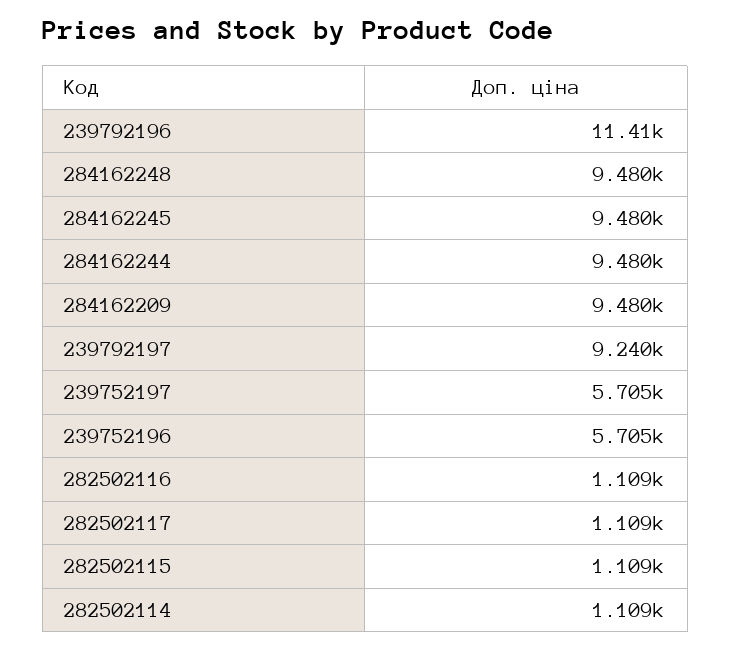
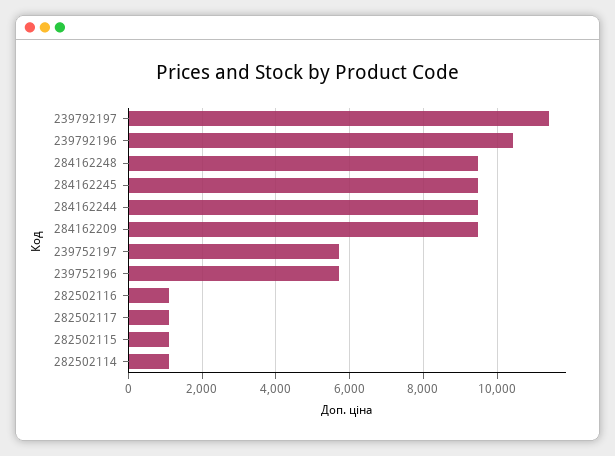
239792196: 11410 -> 10400
239792197: 9240 -> 11400

